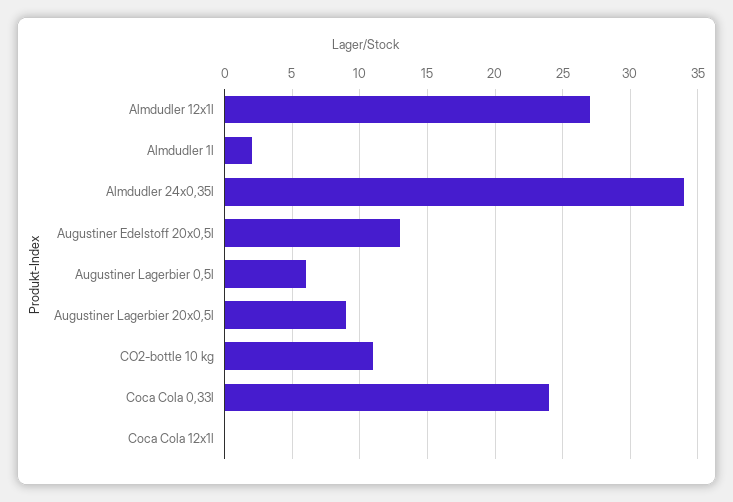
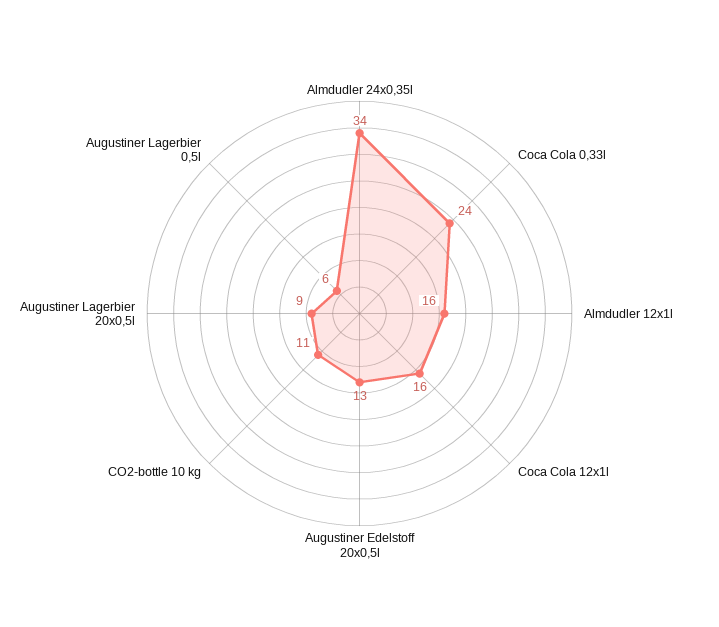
Almdudler 12x1l: 27 -> 16
Almdudler 1l: 2 -> none
Coca Cola 12x1l: 0 -> 16

